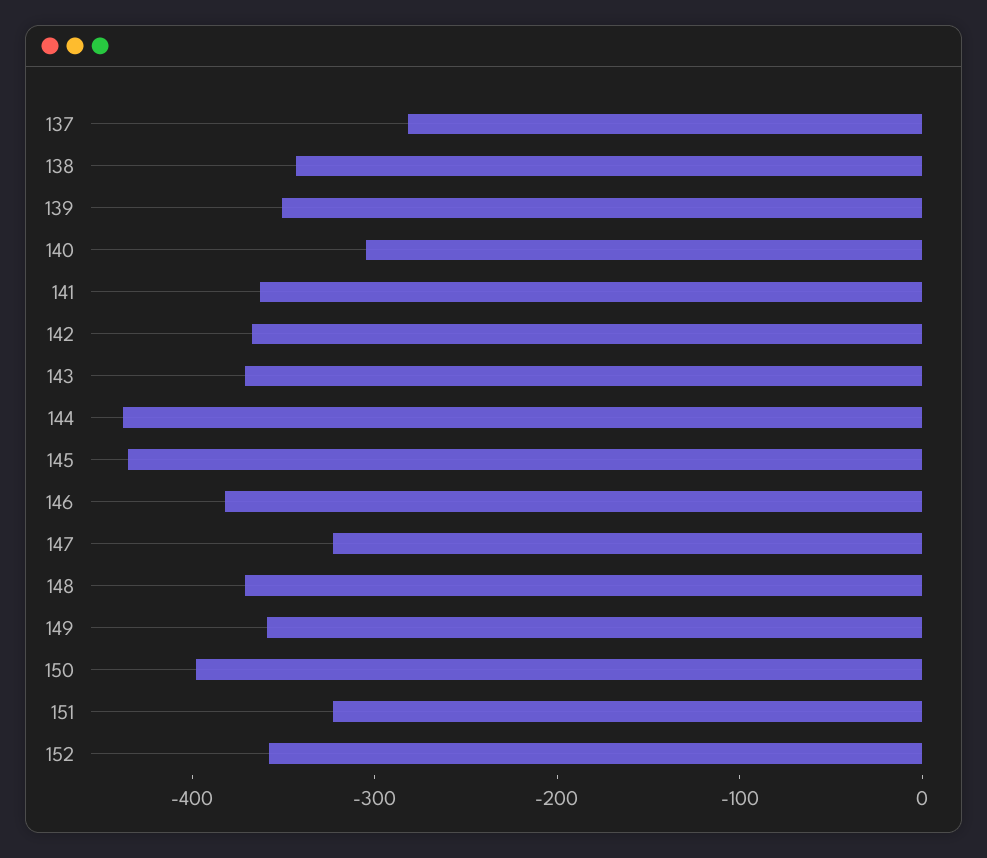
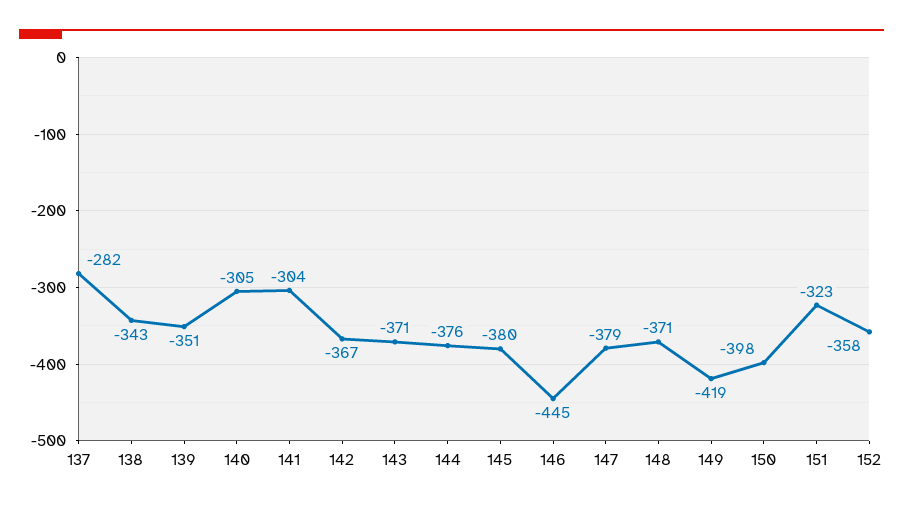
141: -360 -> -304
144: -440 -> -376
145: -440 -> -380
146: -380 -> -445
147: -320 -> -379
149: -360 -> -419

